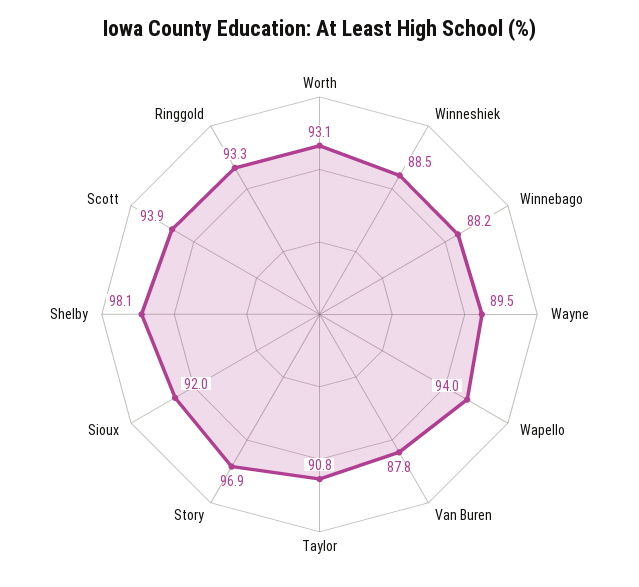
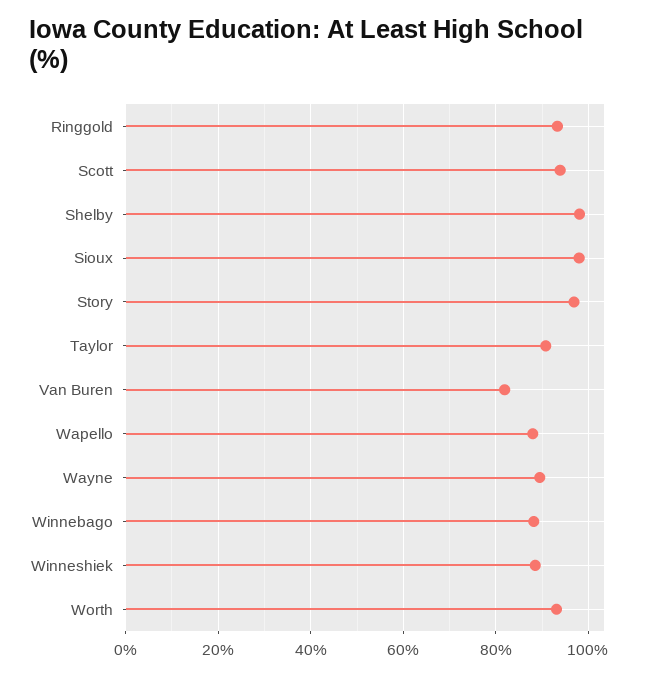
Wapello: 94 -> 88
Van Buren: 87.8 -> 82
Sioux: 92 -> 98

